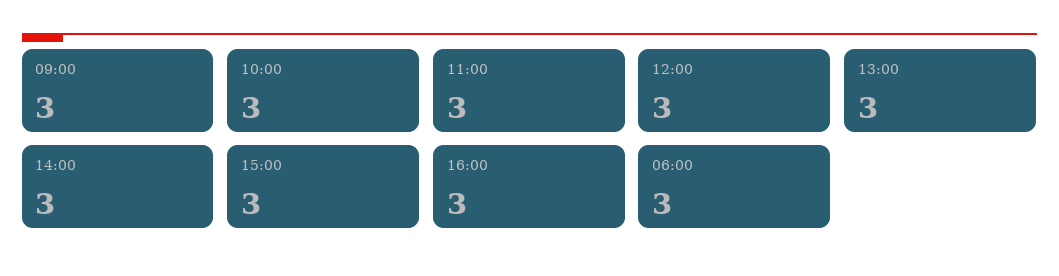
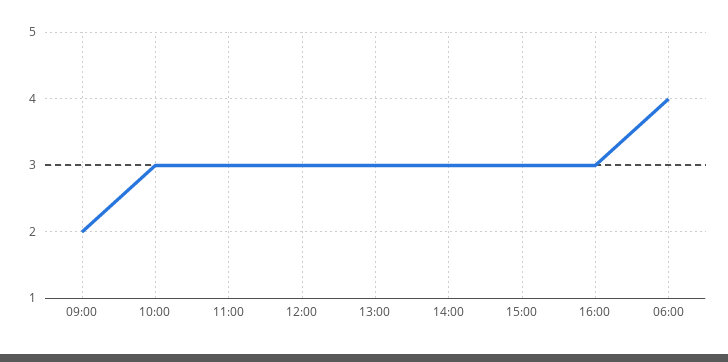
09:00: 3 -> 2
06:00: 3 -> 4

